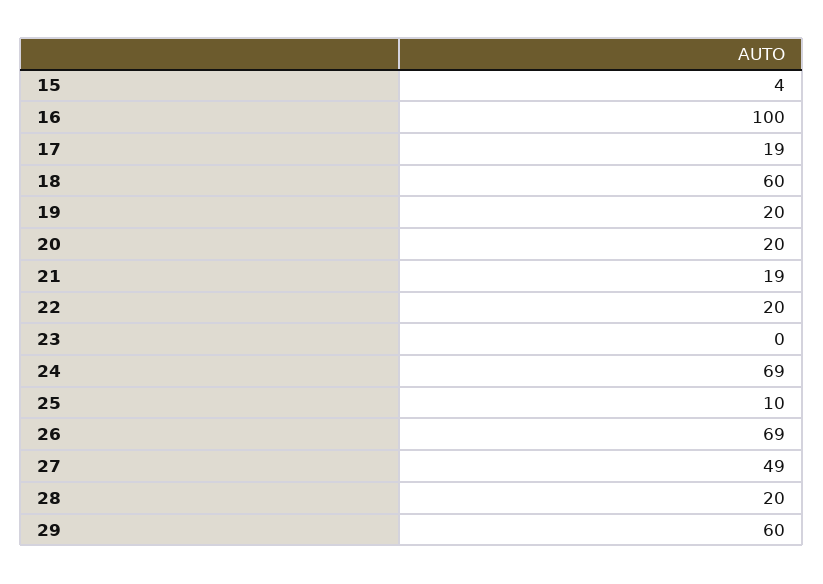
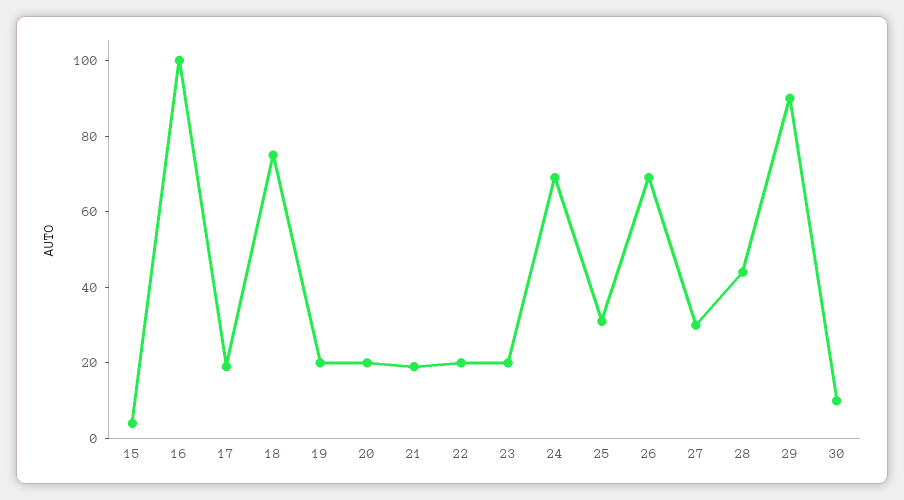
18: 60 -> 75
23: 0 -> 20
25: 10 -> 30
27: 49 -> 30
28: 20 -> 45
29: 60 -> 90
30: none -> 10

